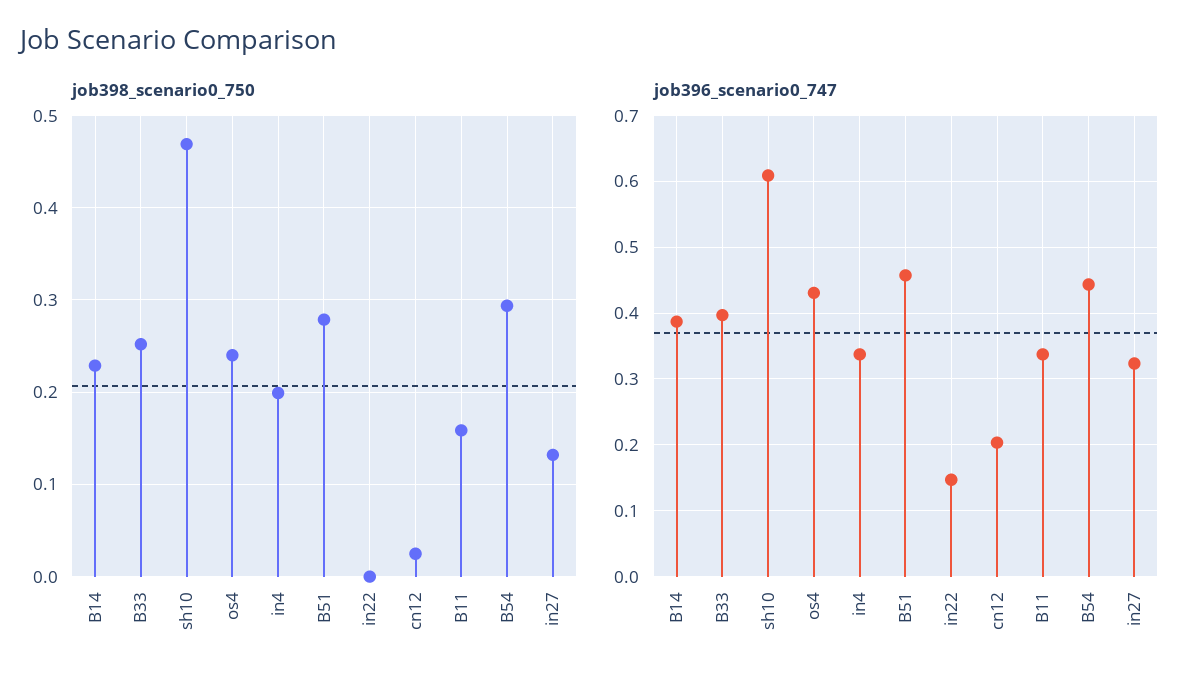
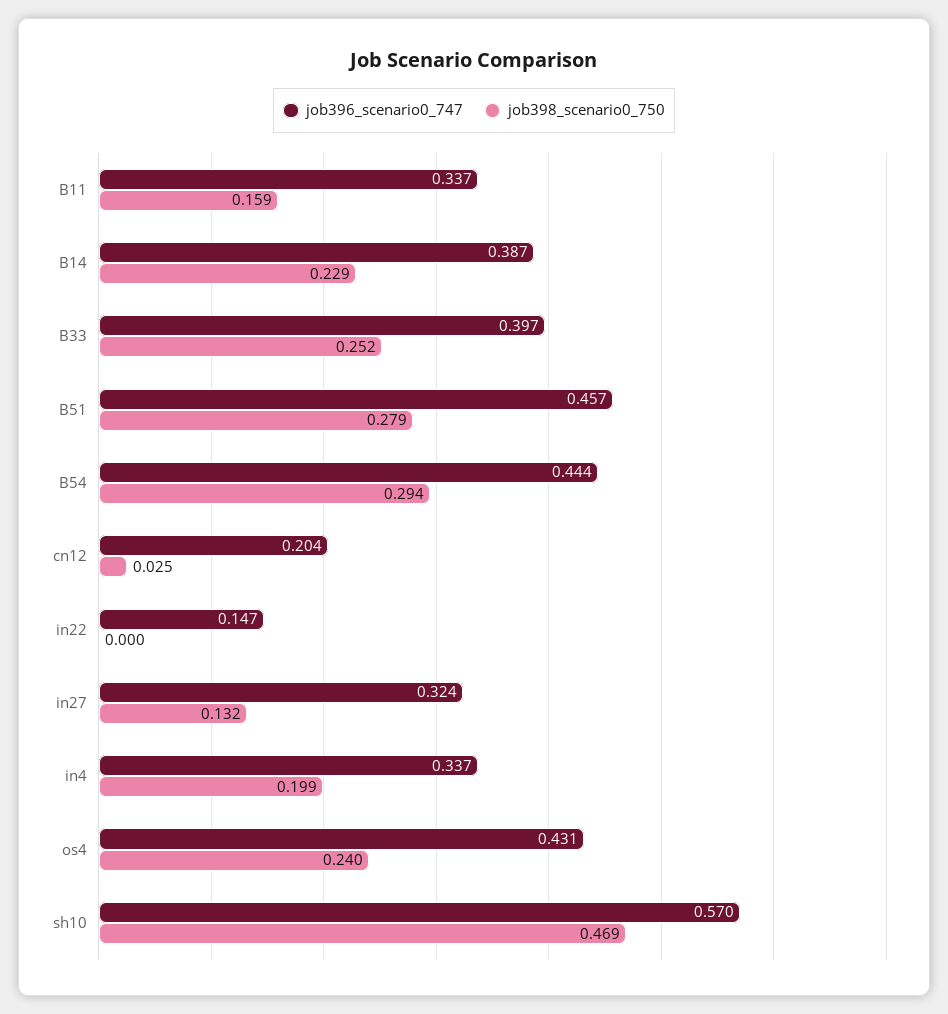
job396_scenario0_747, sh10: 0.61 -> 0.57

